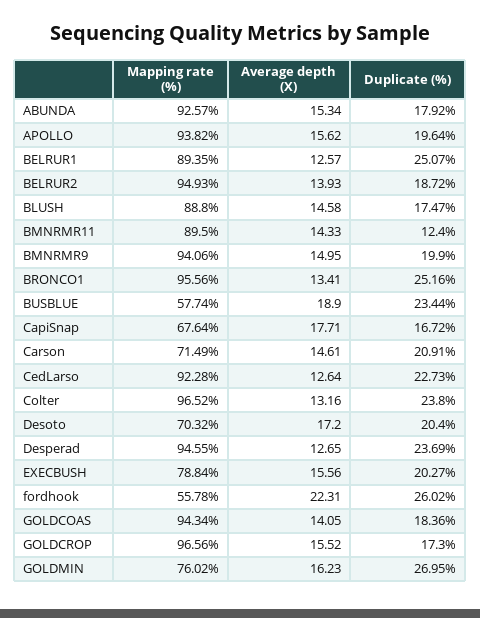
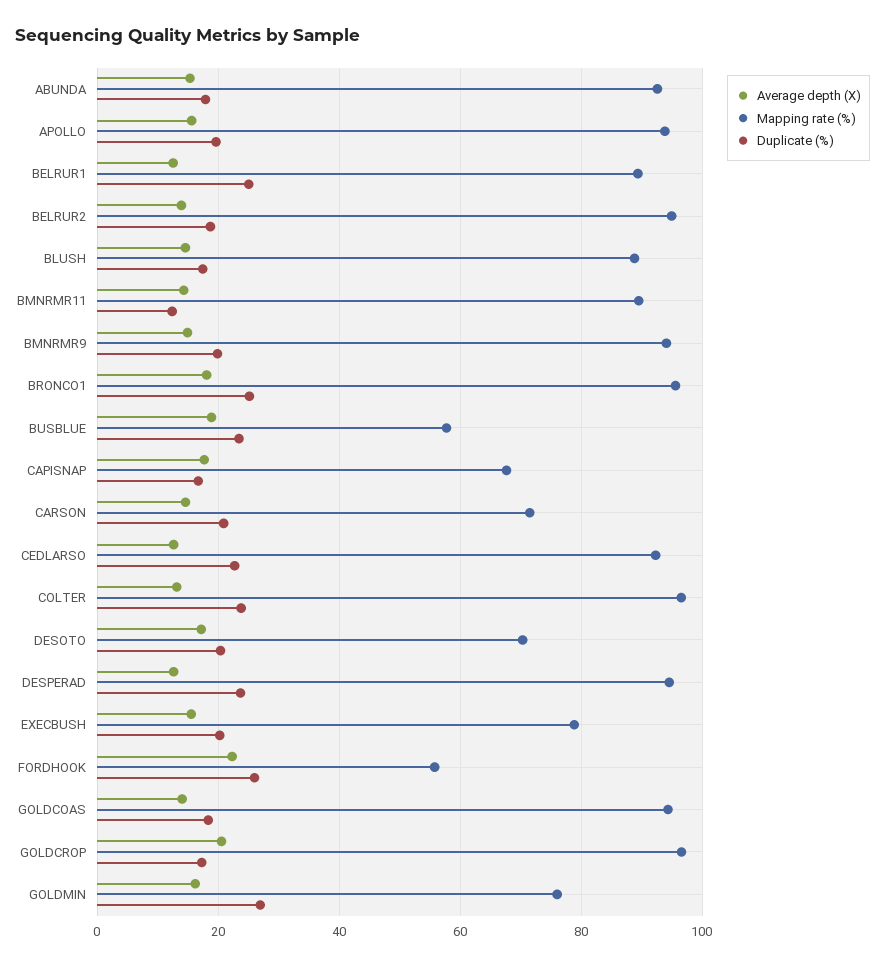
Average depth (X), BRONCO1: 13.41 -> 18
Average depth (X), GOLDCROP: 15.52 -> 20

